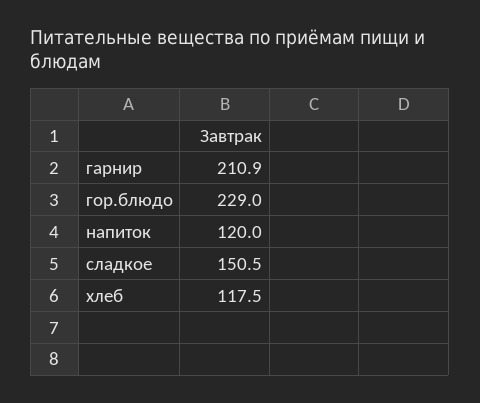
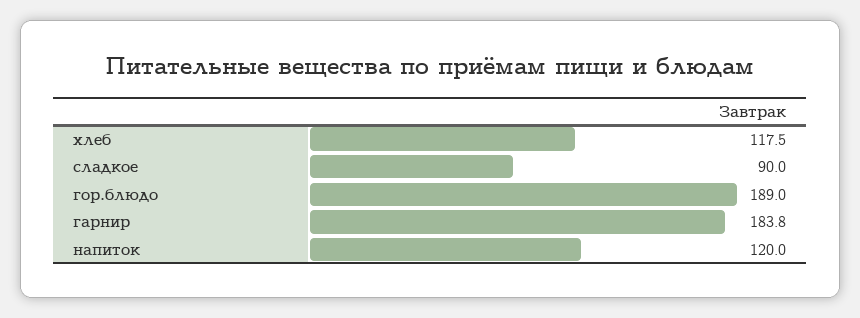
гарнир: 210.9 -> 183.8
гор.блюдо: 229 -> 189
сладкое: 150.5 -> 90

